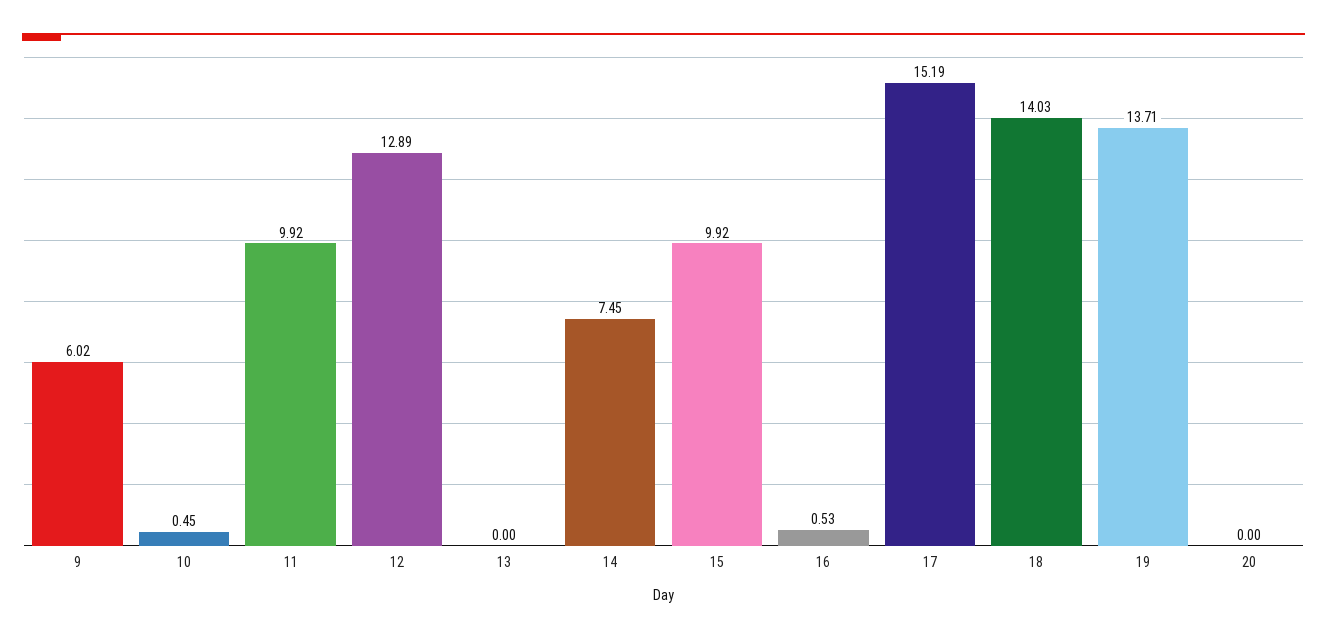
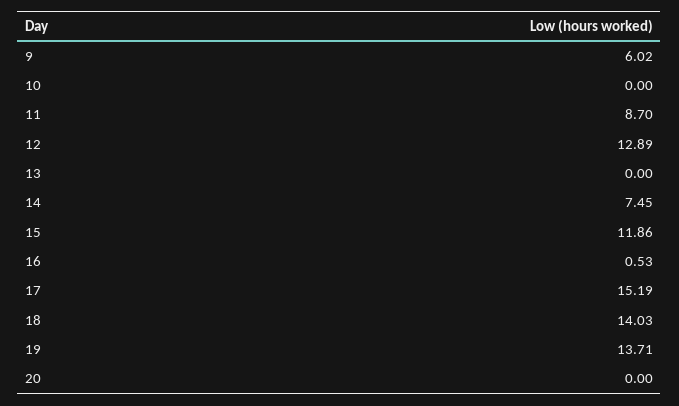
10: 0.45 -> 0
11: 9.92 -> 8.7
15: 9.92 -> 11.86

